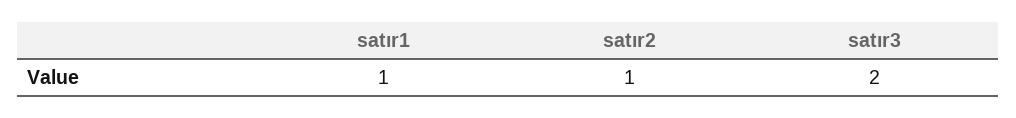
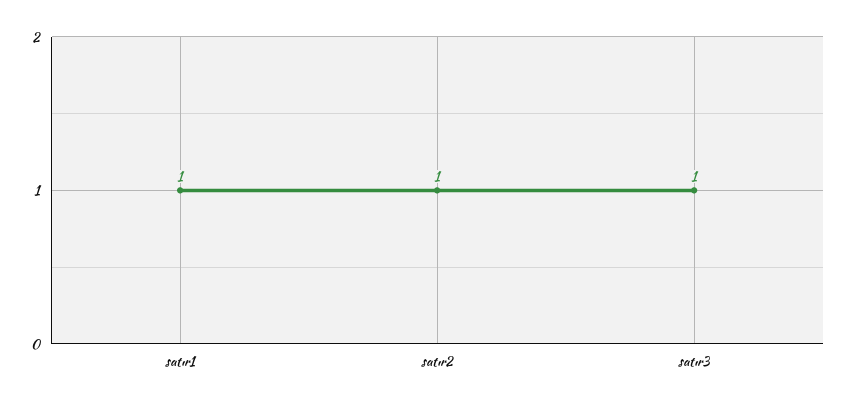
satır3: 2 -> 1

